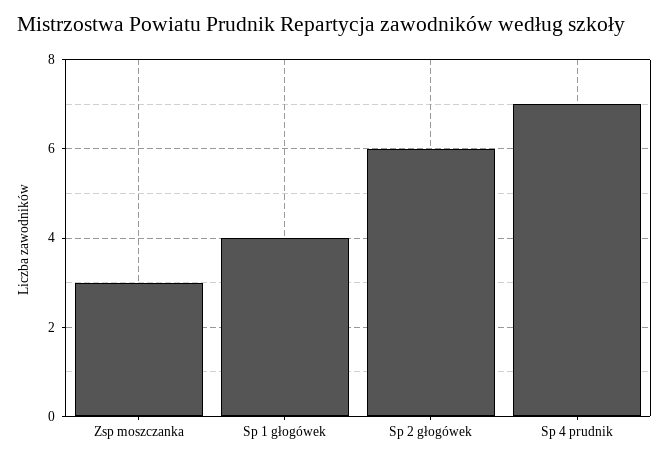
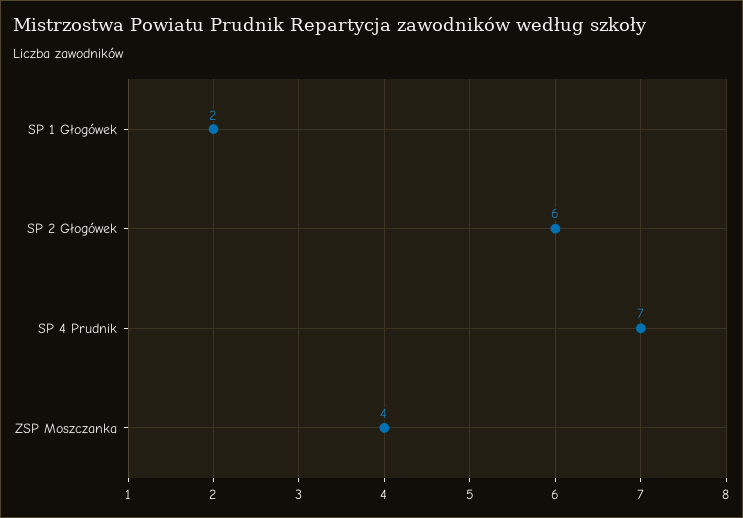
Zsp moszczanka: 3 -> 4
Sp 1 głogówek: 4 -> 2

